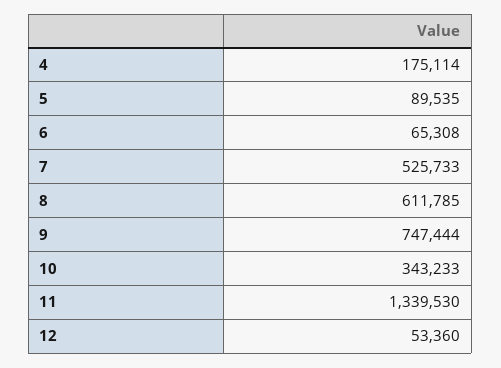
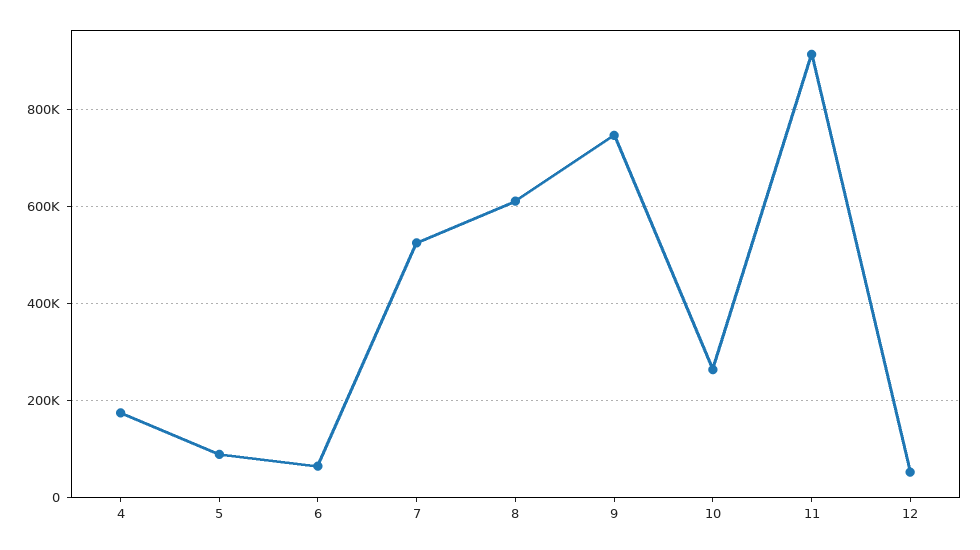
10: 343233 -> 260000
11: 1339530 -> 920000

